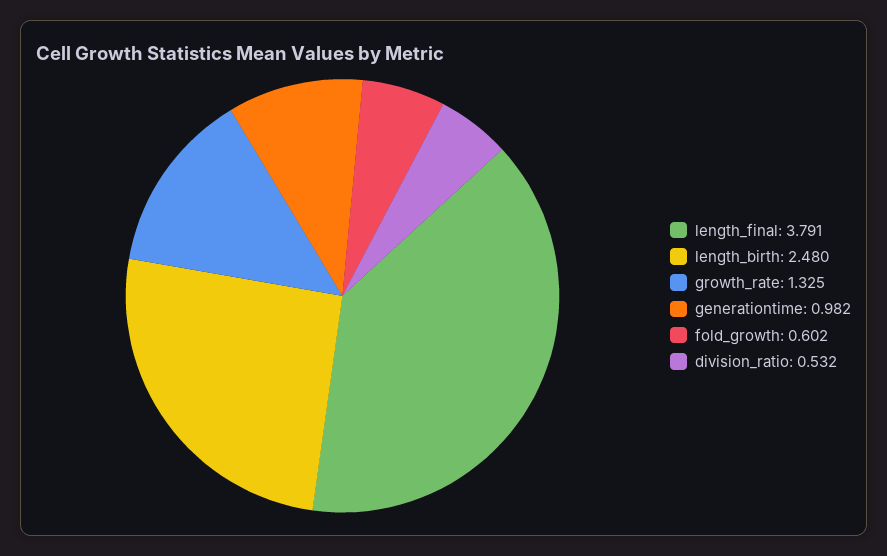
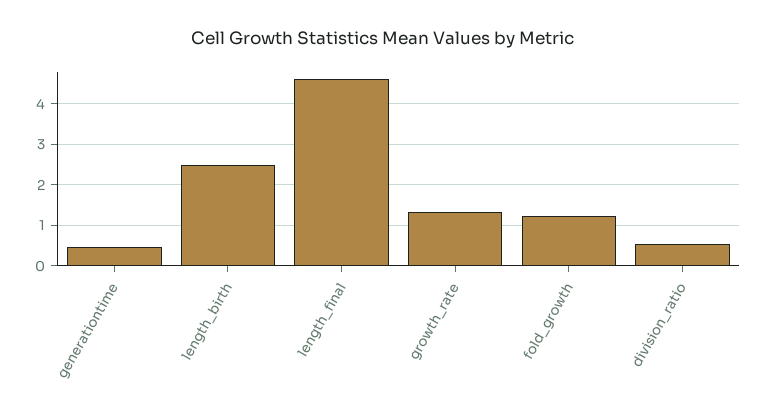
length_final: 3.791 -> 4.6
generationtime: 0.982 -> 0.4
fold_growth: 0.602 -> 1.2

